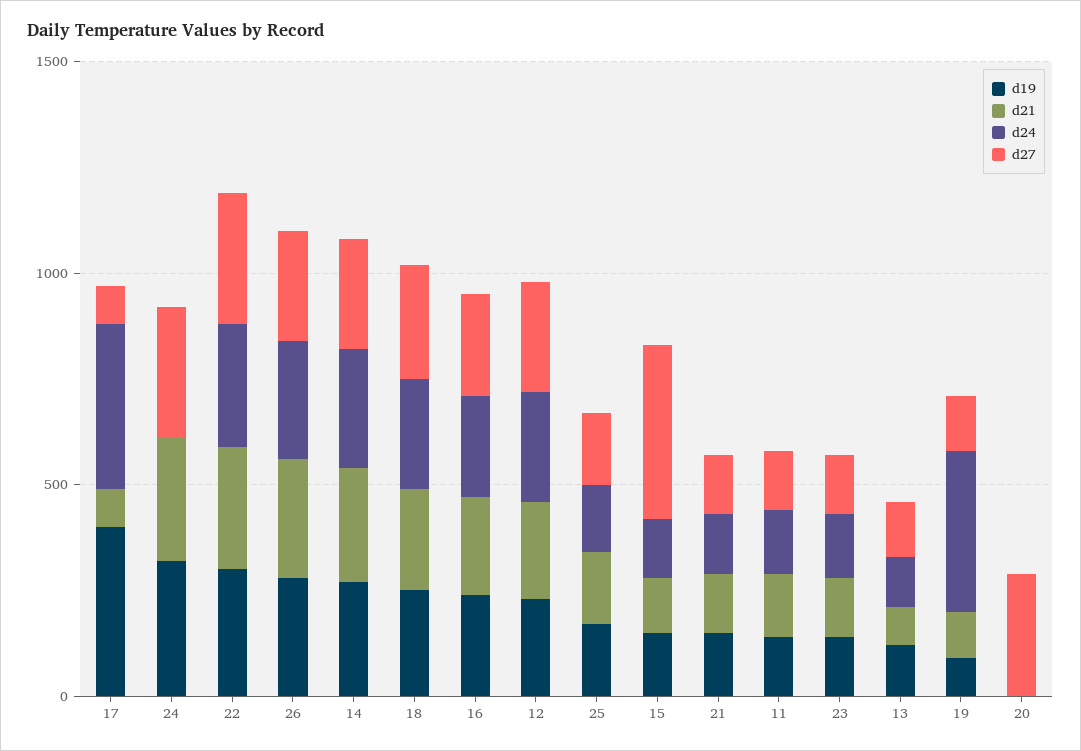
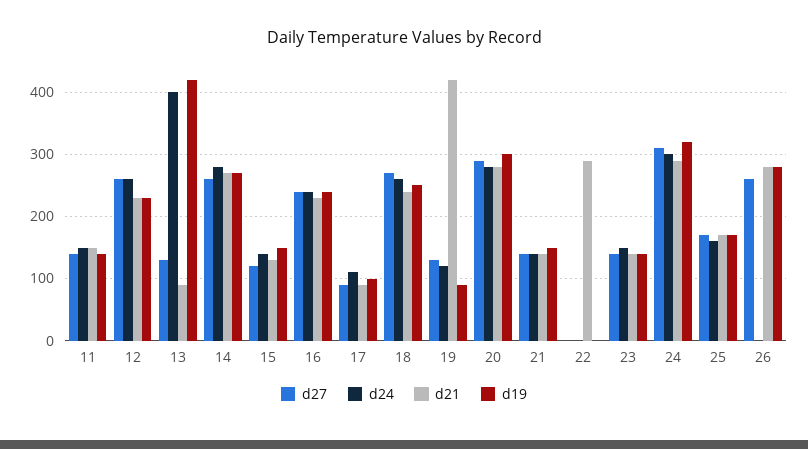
d19, 17: 400 -> 100
d24, 17: 400 -> 110
d24, 24: 0 -> 300
d19, 22: 300 -> 0
d24, 22: 300 -> 0
d27, 22: 300 -> 0
d24, 26: 300 -> 0
d27, 15: 400 -> 120
d19, 13: 100 -> 420
d24, 13: 100 -> 400
d21, 19: 100 -> 420
d24, 19: 400 -> 120
d19, 20: 0 -> 300
d21, 20: 0 -> 280
d24, 20: 0 -> 280

